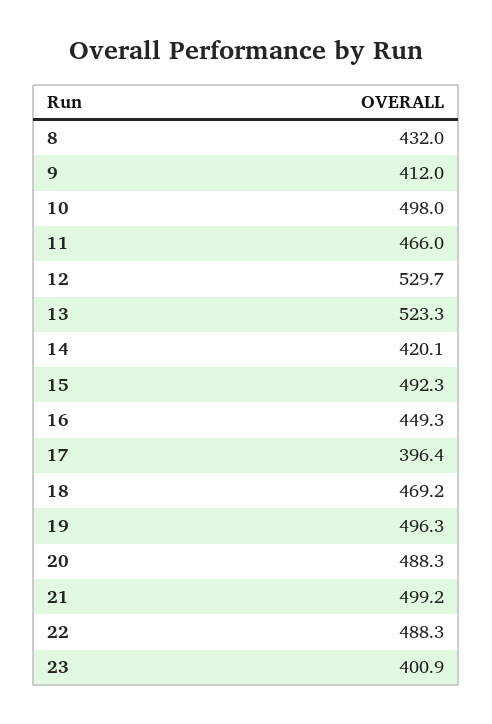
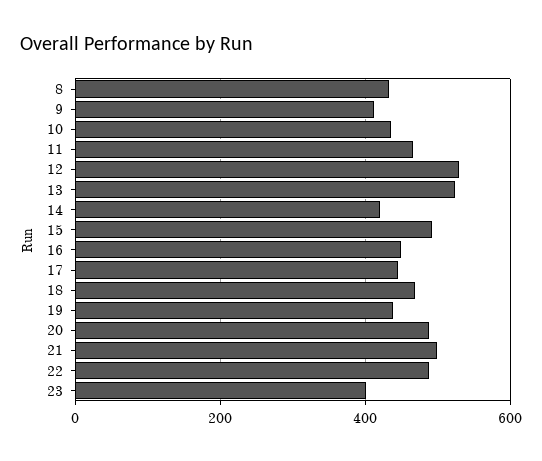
10: 498 -> 440
17: 396.4 -> 440
19: 496.3 -> 440

